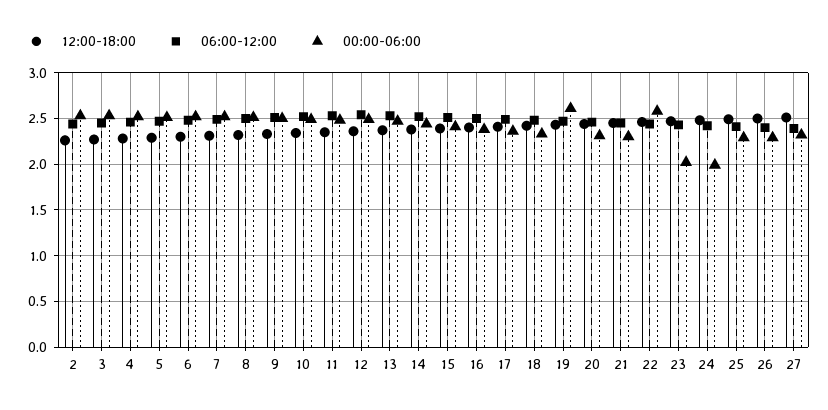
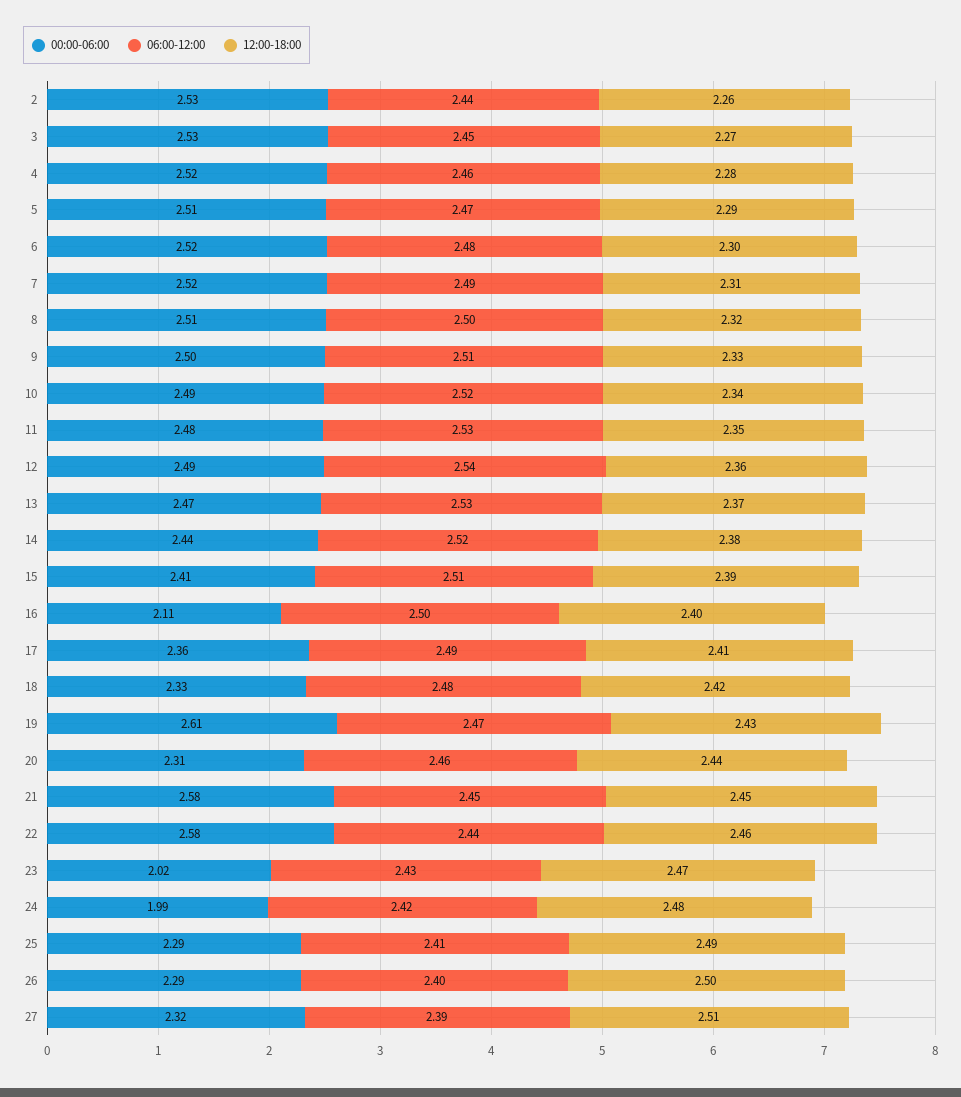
00:00-06:00, 16: 2.4 -> 2.11
00:00-06:00, 21: 2.3 -> 2.58

